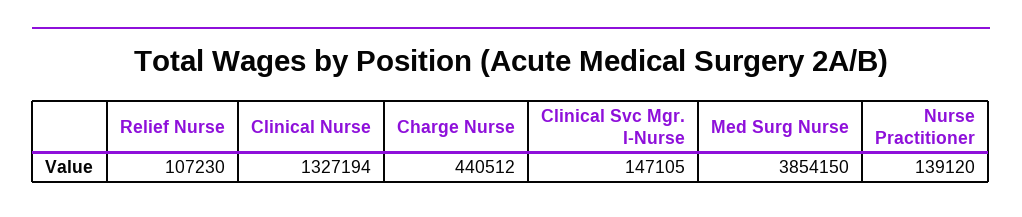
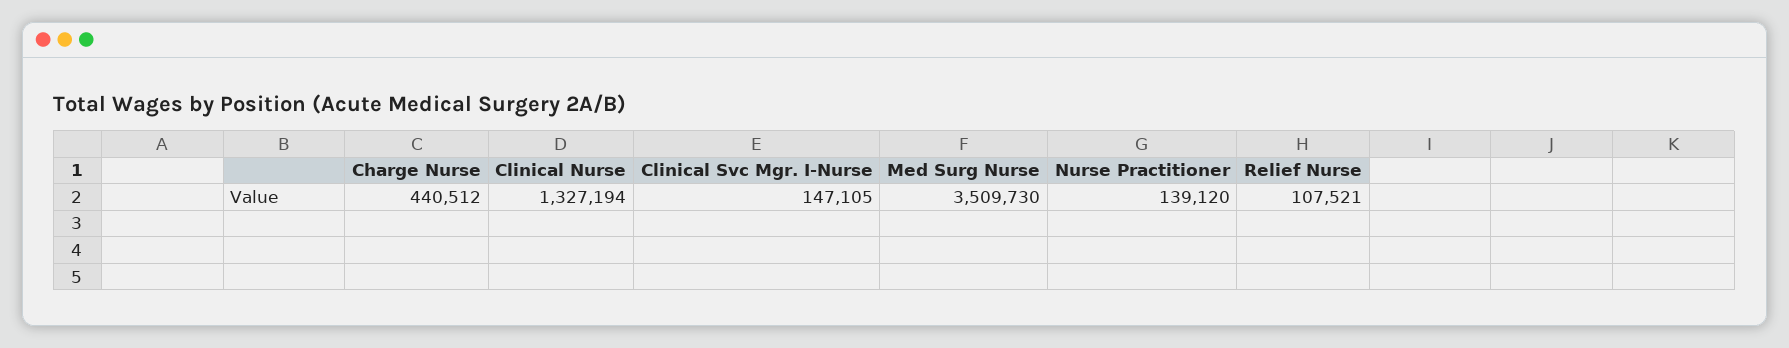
Relief Nurse: 107230 -> 107521
Med Surg Nurse: 3854150 -> 3509730

